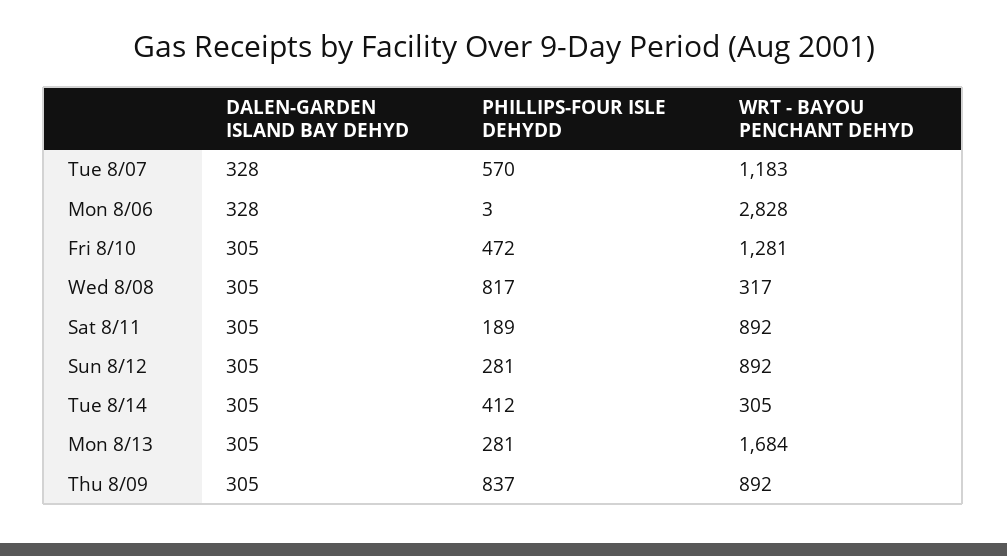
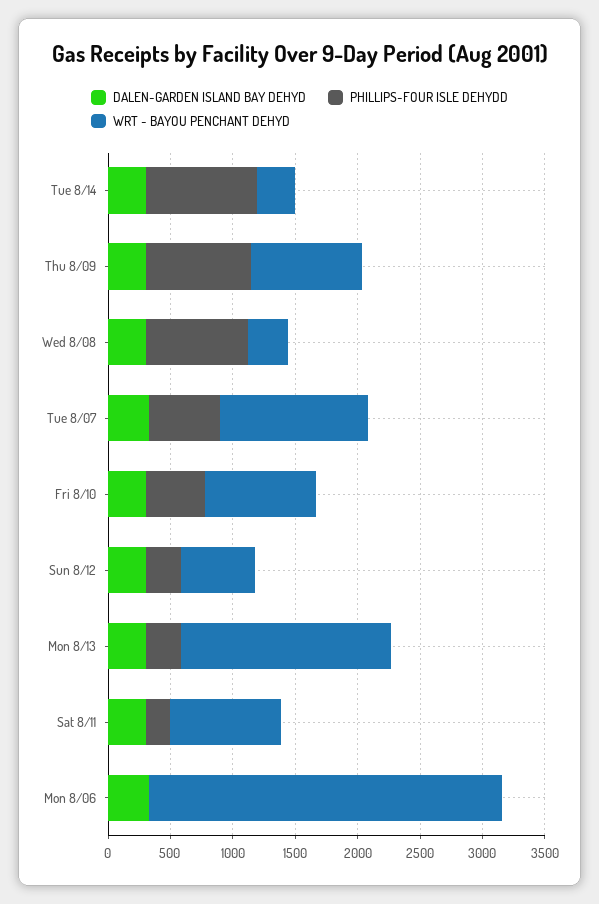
WRT - BAYOU PENCHANT DEHYD, Fri 8/10: 1281 -> 900
WRT - BAYOU PENCHANT DEHYD, Sun 8/12: 892 -> 600
PHILLIPS-FOUR ISLE DEHYDD, Tue 8/14: 412 -> 900

